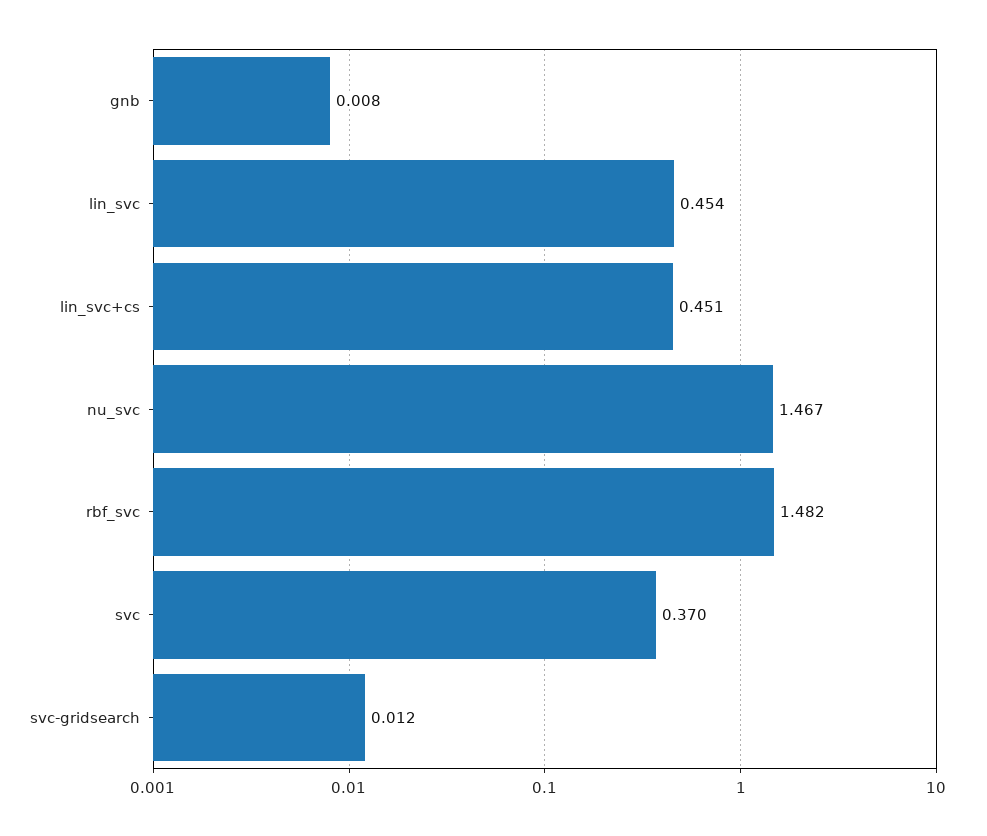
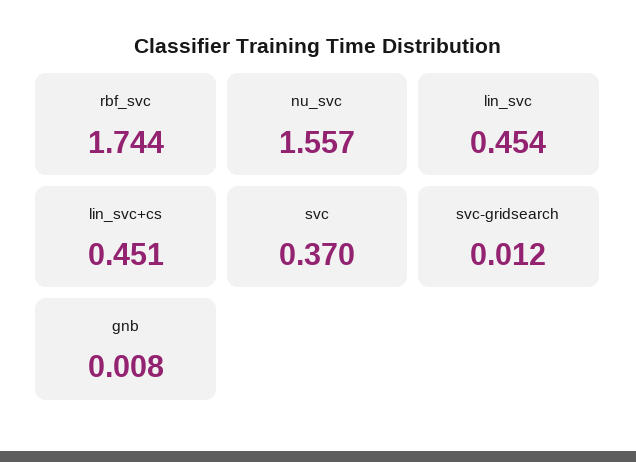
nu_svc: 1.467 -> 1.557
rbf_svc: 1.482 -> 1.744

